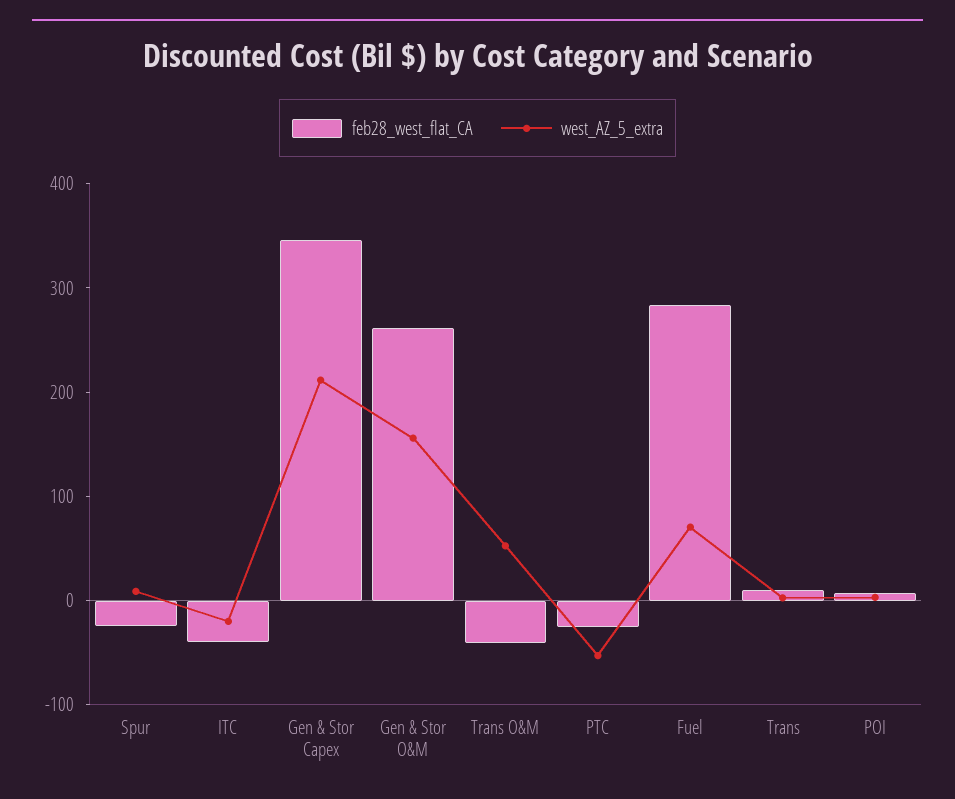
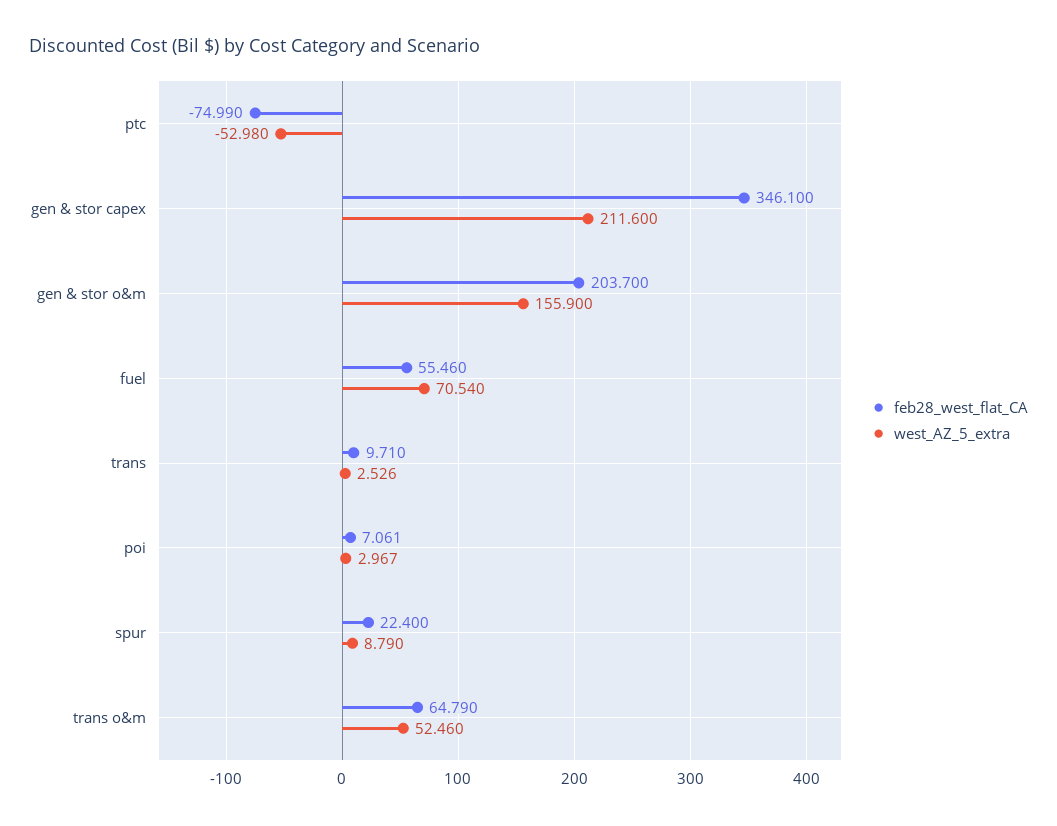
feb28_west_flat_CA, Spur: -20 -> 22.4
feb28_west_flat_CA, ITC: -40 -> none
west_AZ_5_extra, ITC: -20 -> none
feb28_west_flat_CA, Gen & Stor O&M: 260 -> 203.7
feb28_west_flat_CA, Trans O&M: -40 -> 64.79
feb28_west_flat_CA, PTC: -20 -> -74.99
feb28_west_flat_CA, Fuel: 280 -> 55.46

